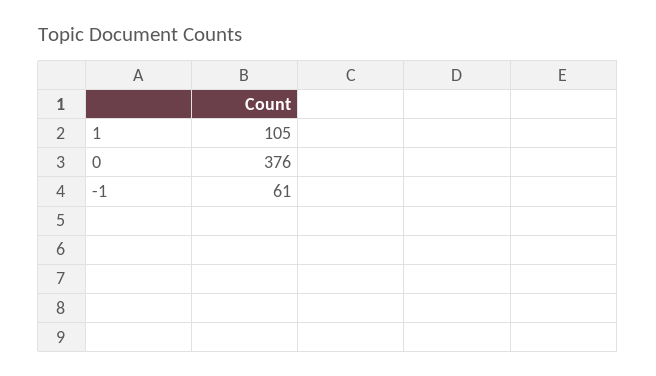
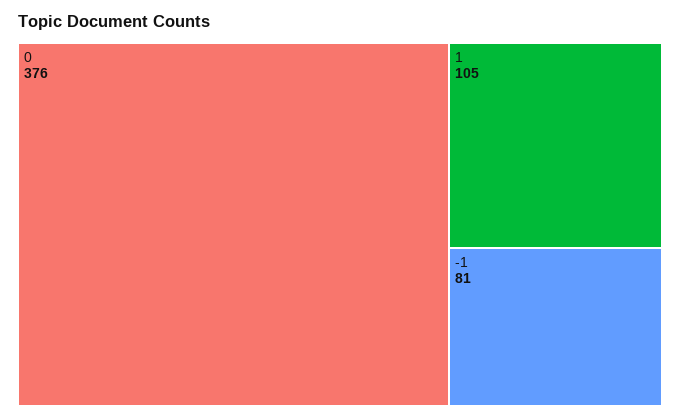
-1: 61 -> 81

